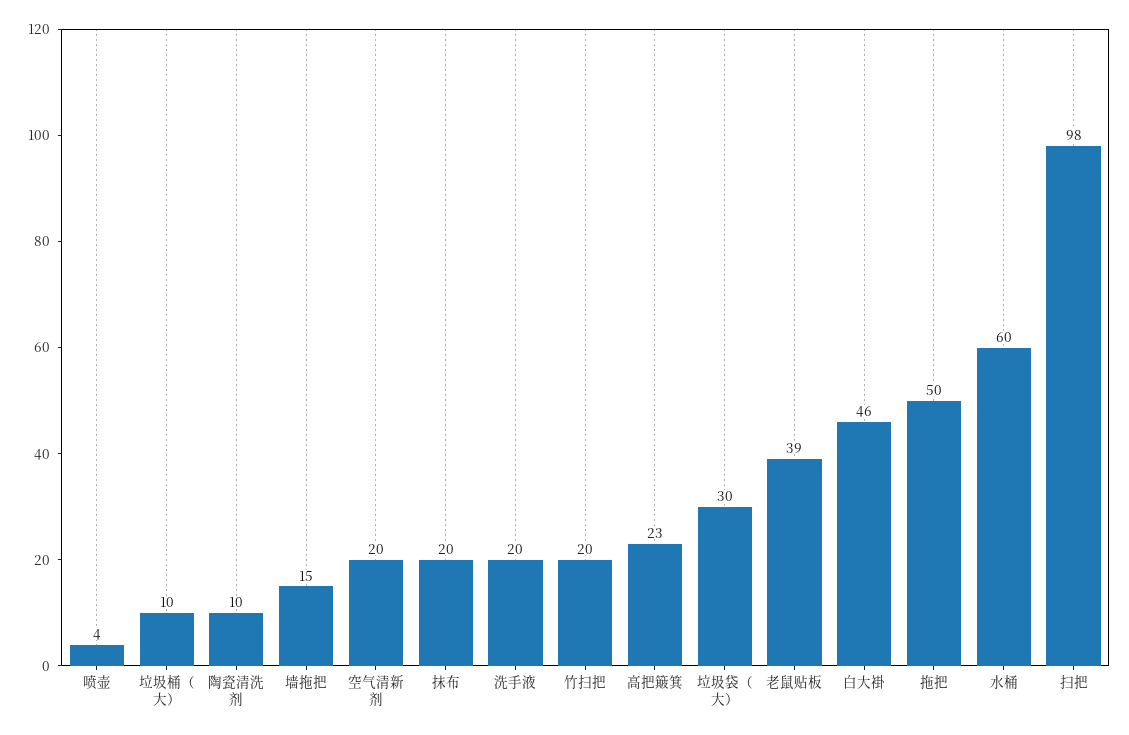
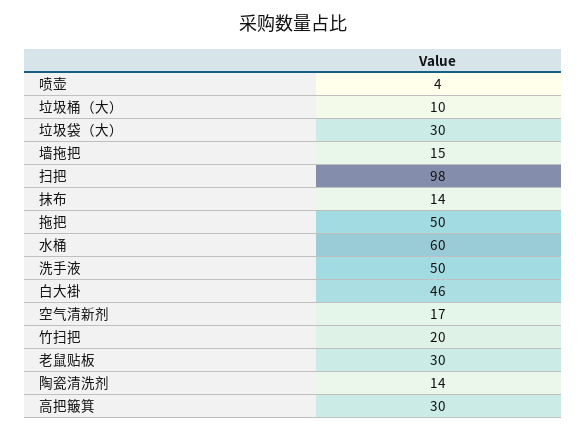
陶瓷清洗剂: 10 -> 14
空气清新剂: 20 -> 17
抹布: 20 -> 14
洗手液: 20 -> 50
高把簸箕: 23 -> 30
老鼠贴板: 39 -> 30

